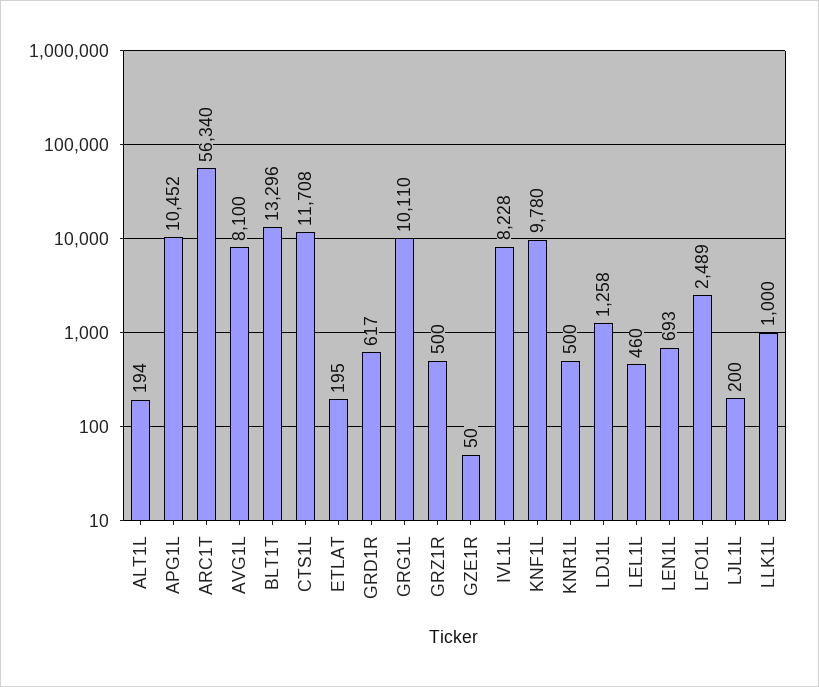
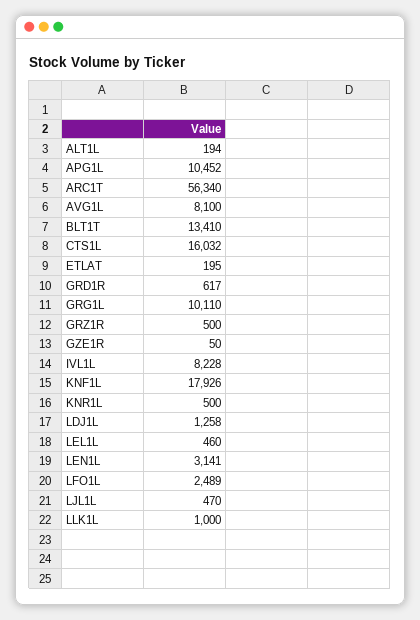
BLT1T: 13296 -> 13410
CTS1L: 11708 -> 16032
KNF1L: 9780 -> 17926
LEN1L: 693 -> 3141
LJL1L: 200 -> 470

